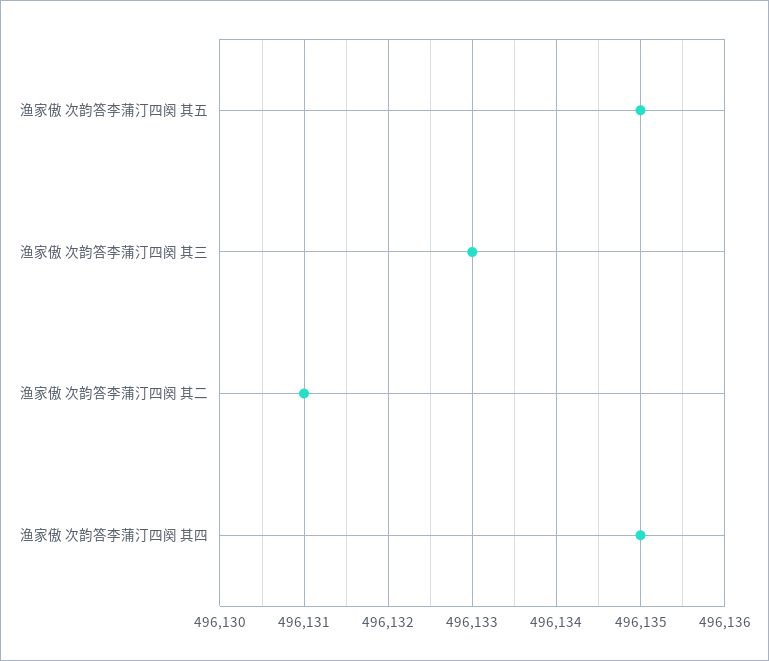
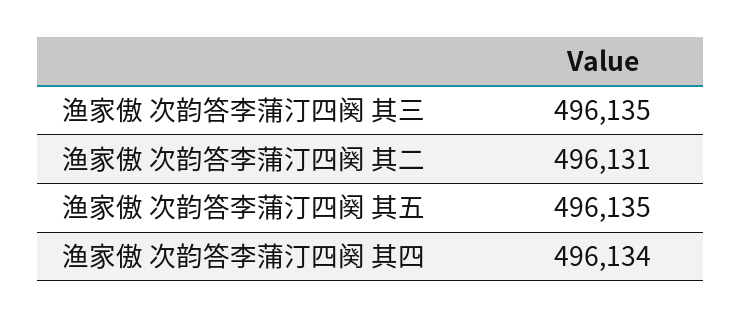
渔家傲 次韵答李蒲汀四阕 其三: 496133 -> 496135
渔家傲 次韵答李蒲汀四阕 其四: 496135 -> 496134

